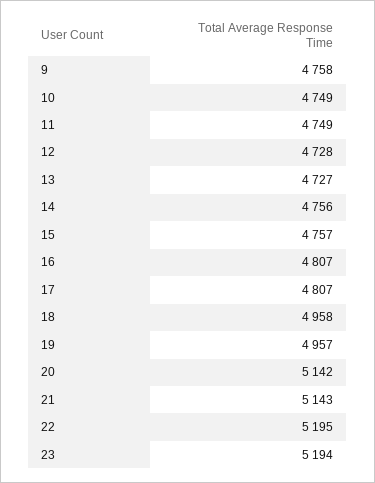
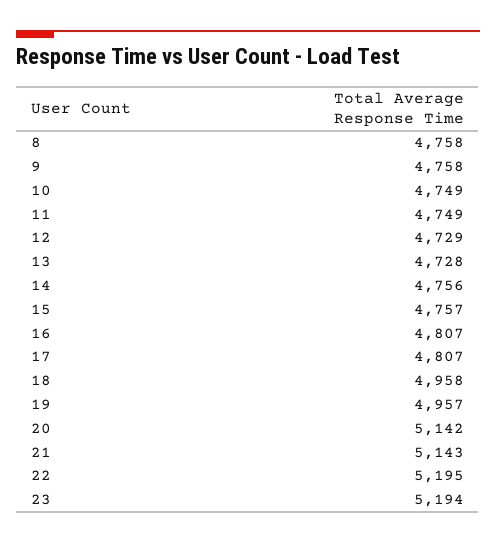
12: 4728 -> 4729
13: 4727 -> 4728
8: none -> 4758

